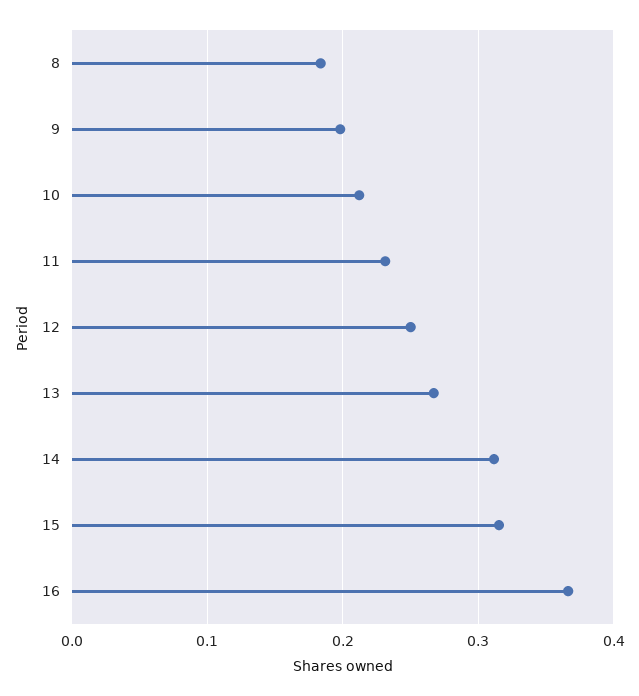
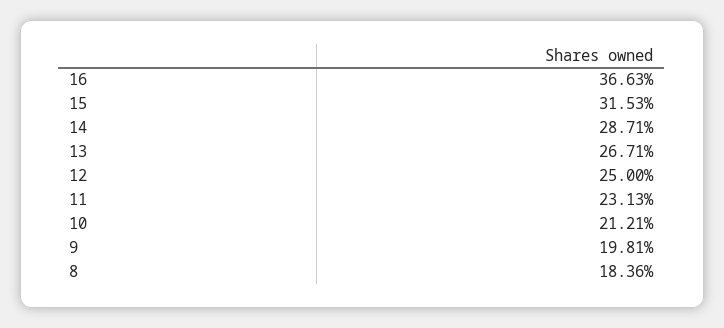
14: 0.31 -> 0.2871

